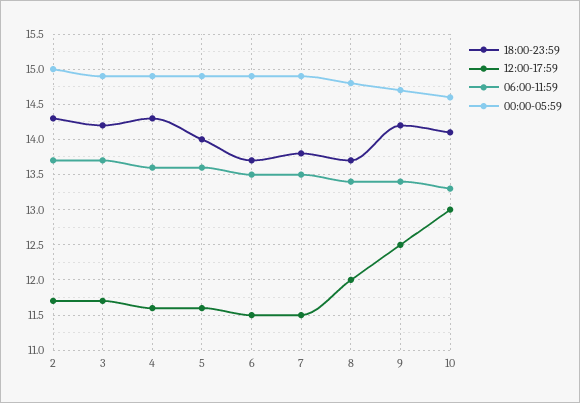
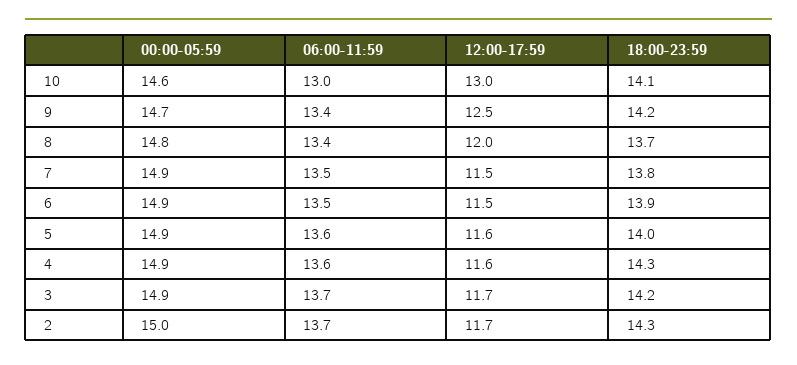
18:00-23:59, 6: 13.7 -> 13.9
06:00-11:59, 10: 13.3 -> 13

